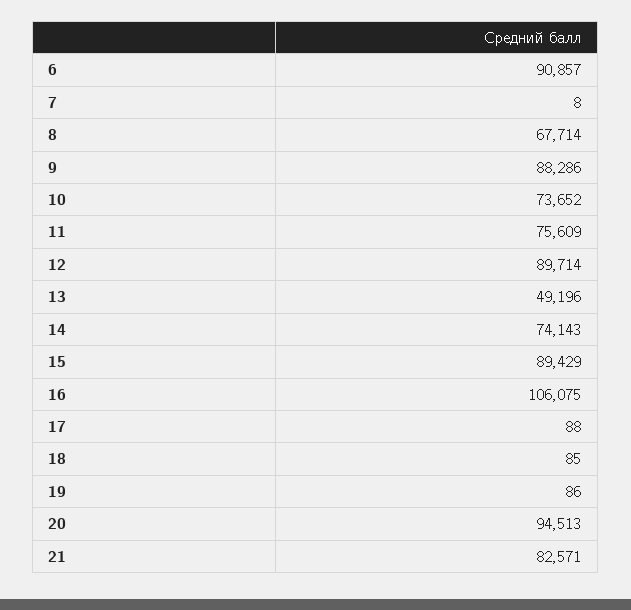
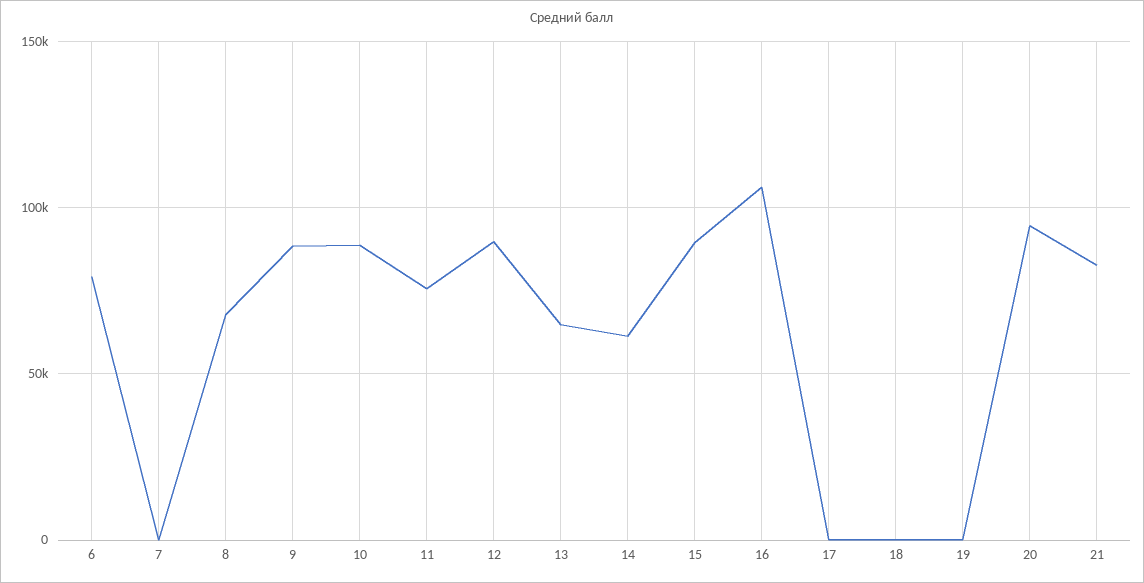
6: 90857 -> 80000
10: 73652 -> 90000
13: 49196 -> 65000
14: 74143 -> 60000

